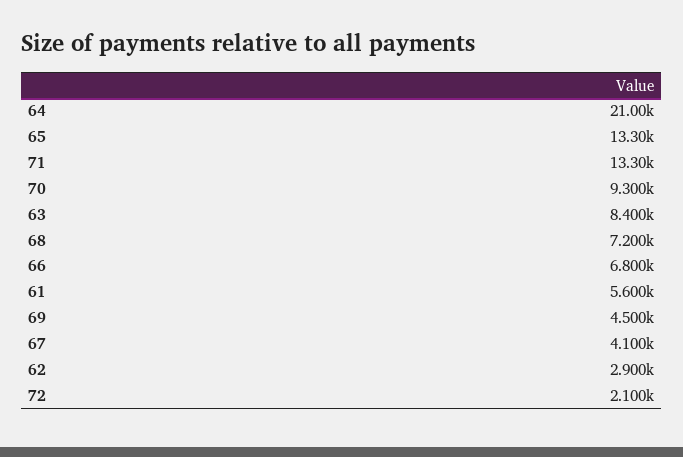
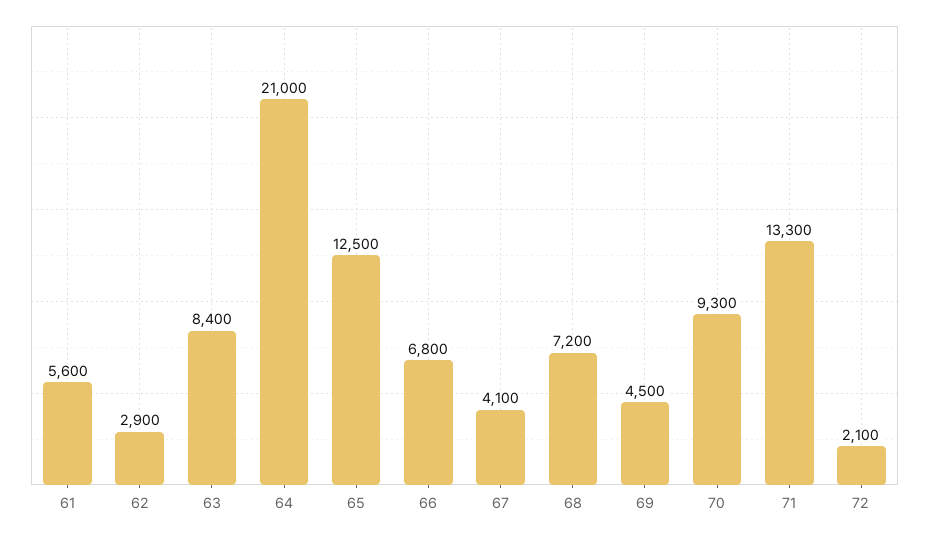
65: 13300 -> 12500

